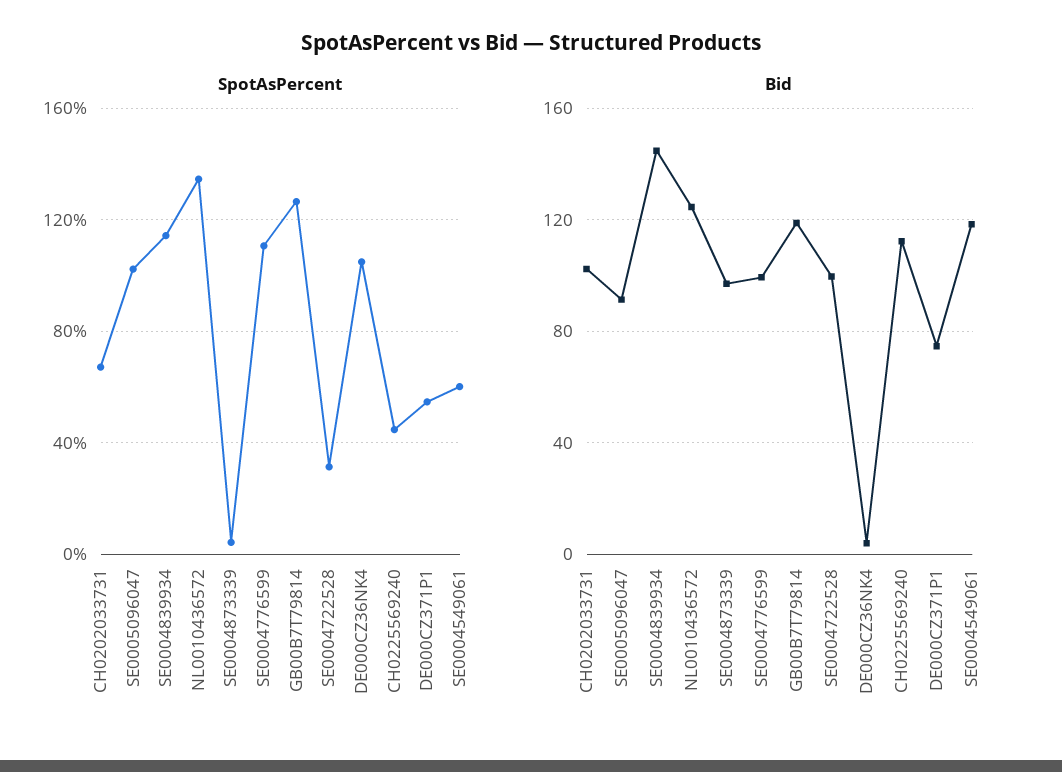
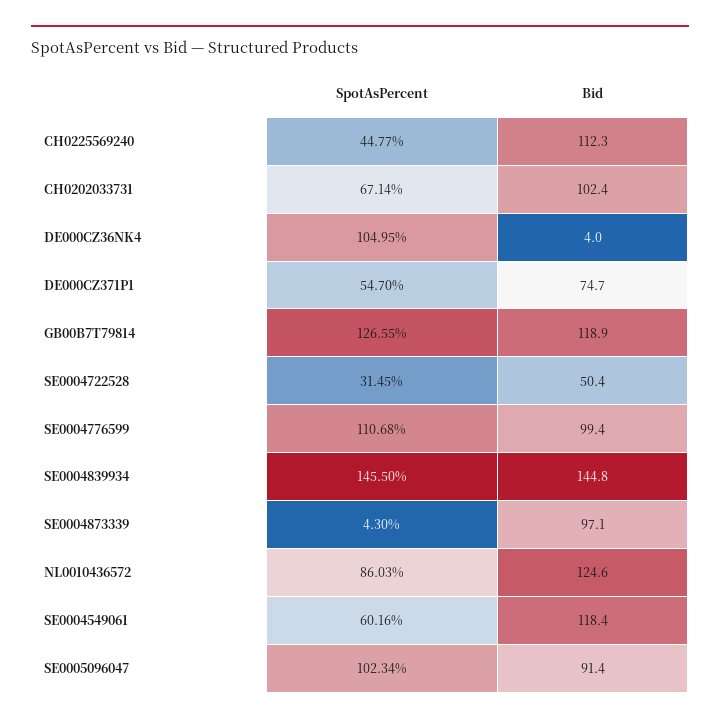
SpotAsPercent, SE0004839934: 115 -> 145.5
SpotAsPercent, NL0010436572: 135 -> 86.03
Bid, SE0004722528: 100 -> 50.4

